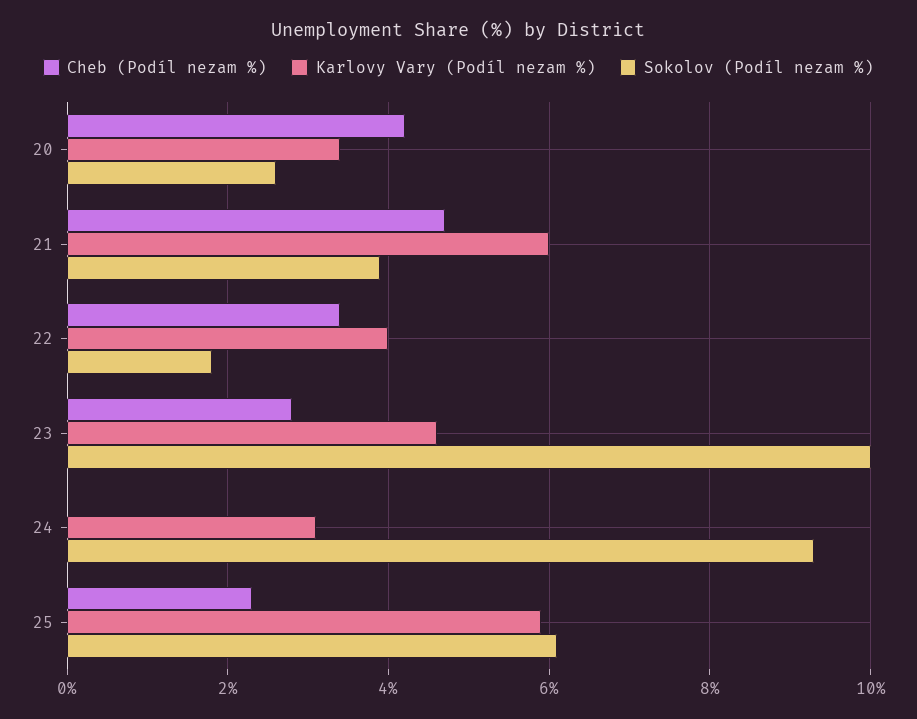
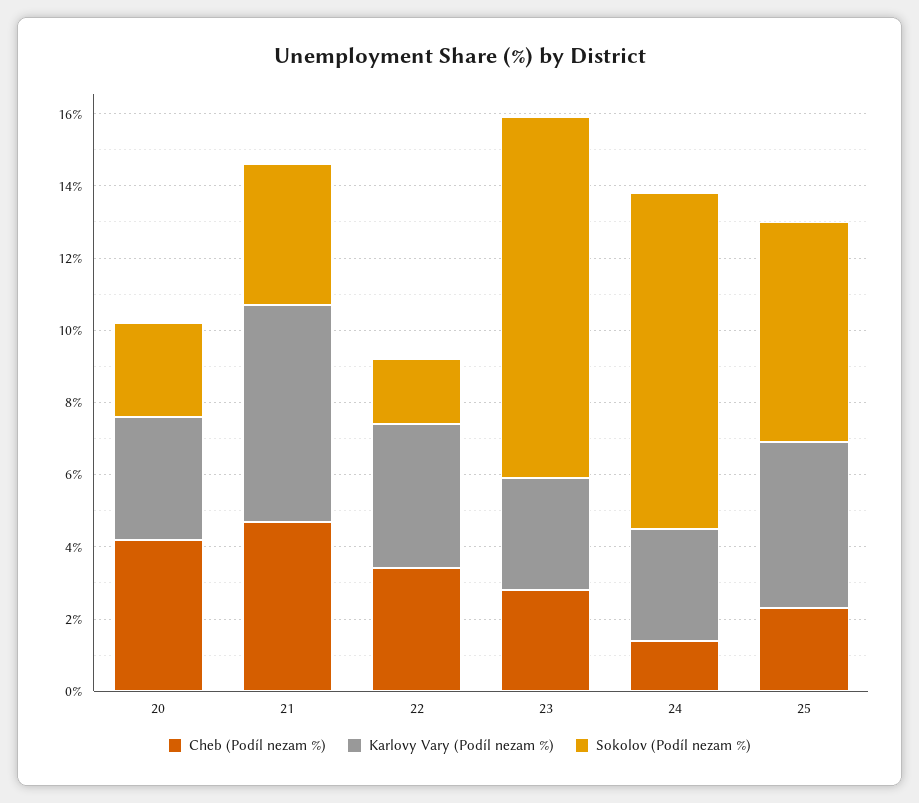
Karlovy Vary (Podíl nezam %), 23: 4.5 -> 3
Cheb (Podíl nezam %), 24: 0 -> 1.5
Karlovy Vary (Podíl nezam %), 25: 6 -> 4.5

